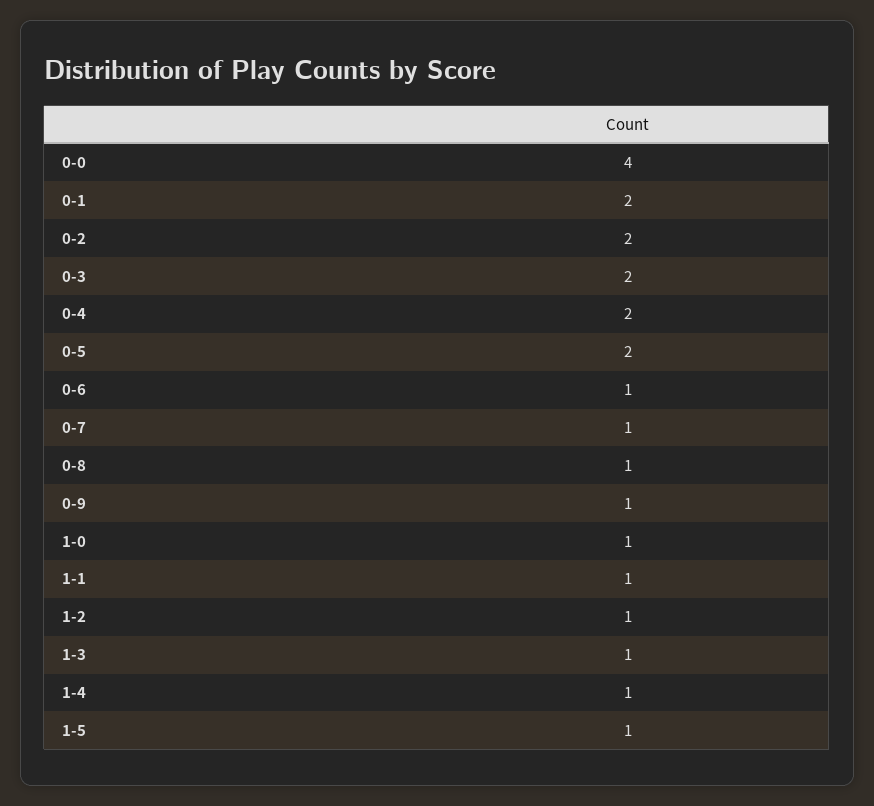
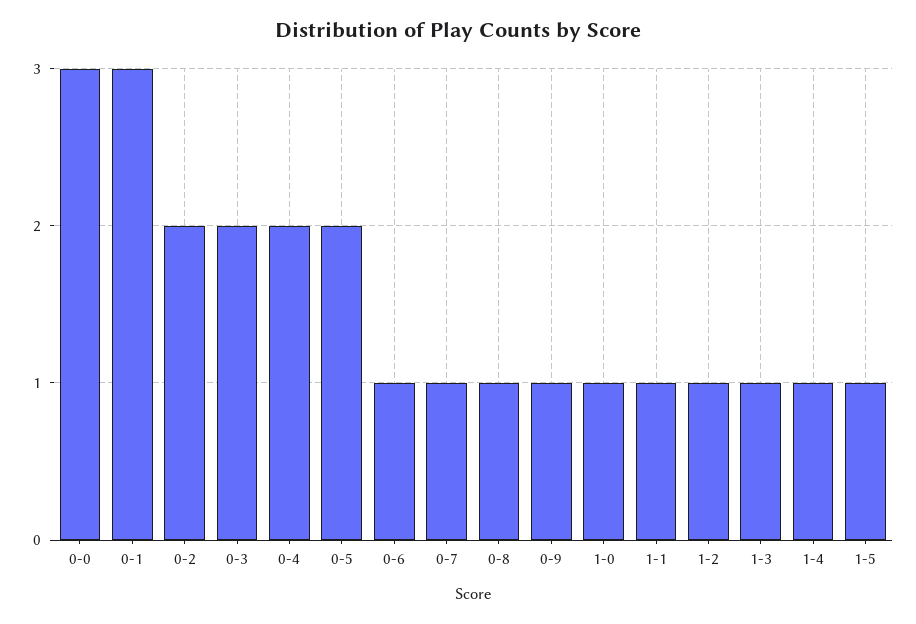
0-0: 4 -> 3
0-1: 2 -> 3

